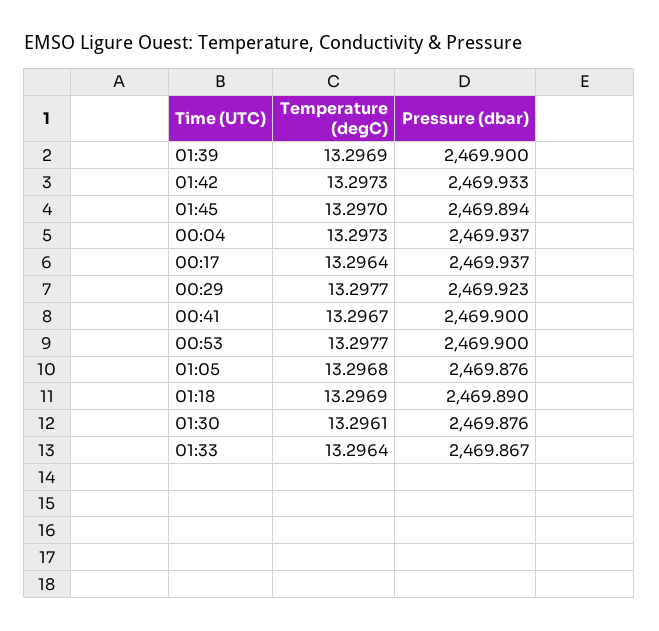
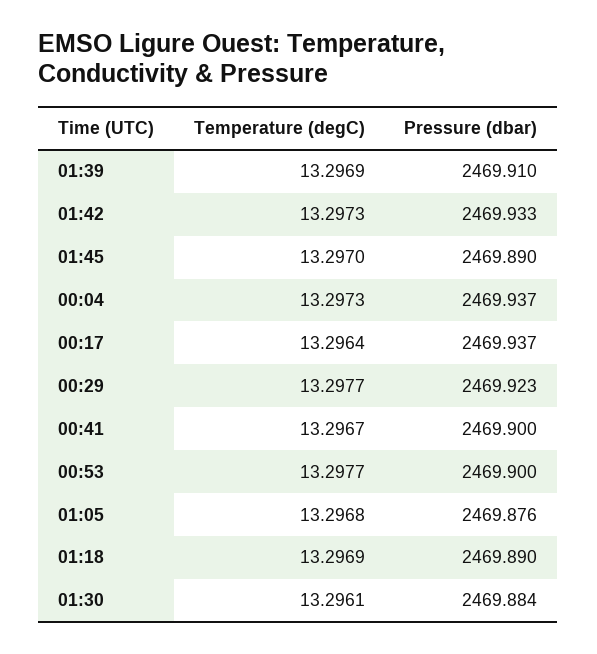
Pressure (dbar), 01:39: 2469.9 -> 2469.91
Pressure (dbar), 01:45: 2469.894 -> 2469.89
Pressure (dbar), 01:30: 2469.876 -> 2469.884
Temperature (degC), 01:33: 13.2964 -> none
Pressure (dbar), 01:33: 2469.867 -> none

